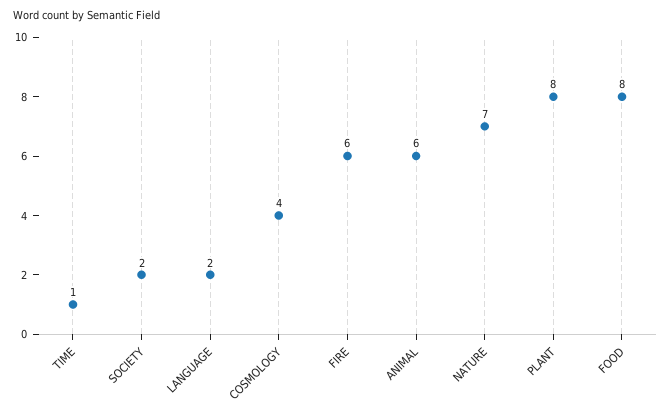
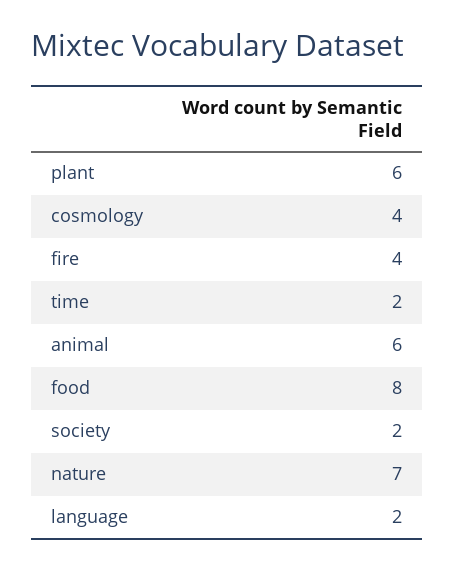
TIME: 1 -> 2
FIRE: 6 -> 4
PLANT: 8 -> 6

